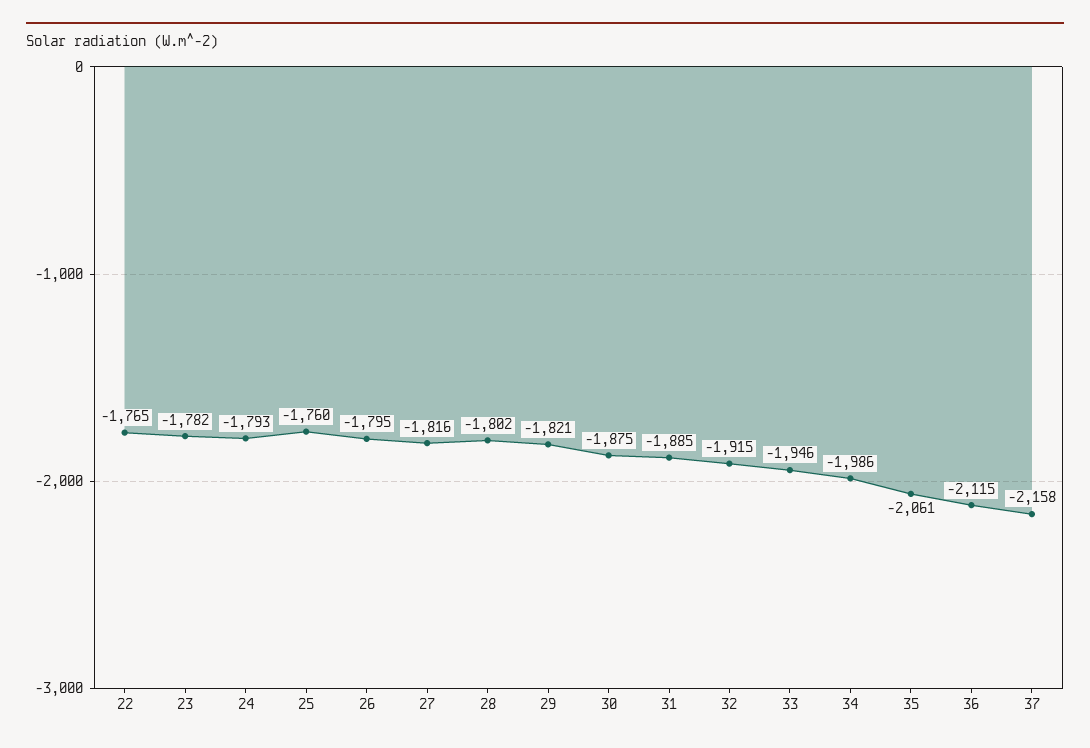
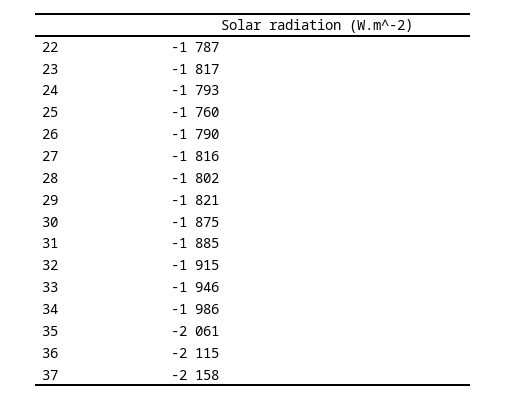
22: -1765 -> -1787
23: -1782 -> -1817
26: -1795 -> -1790

